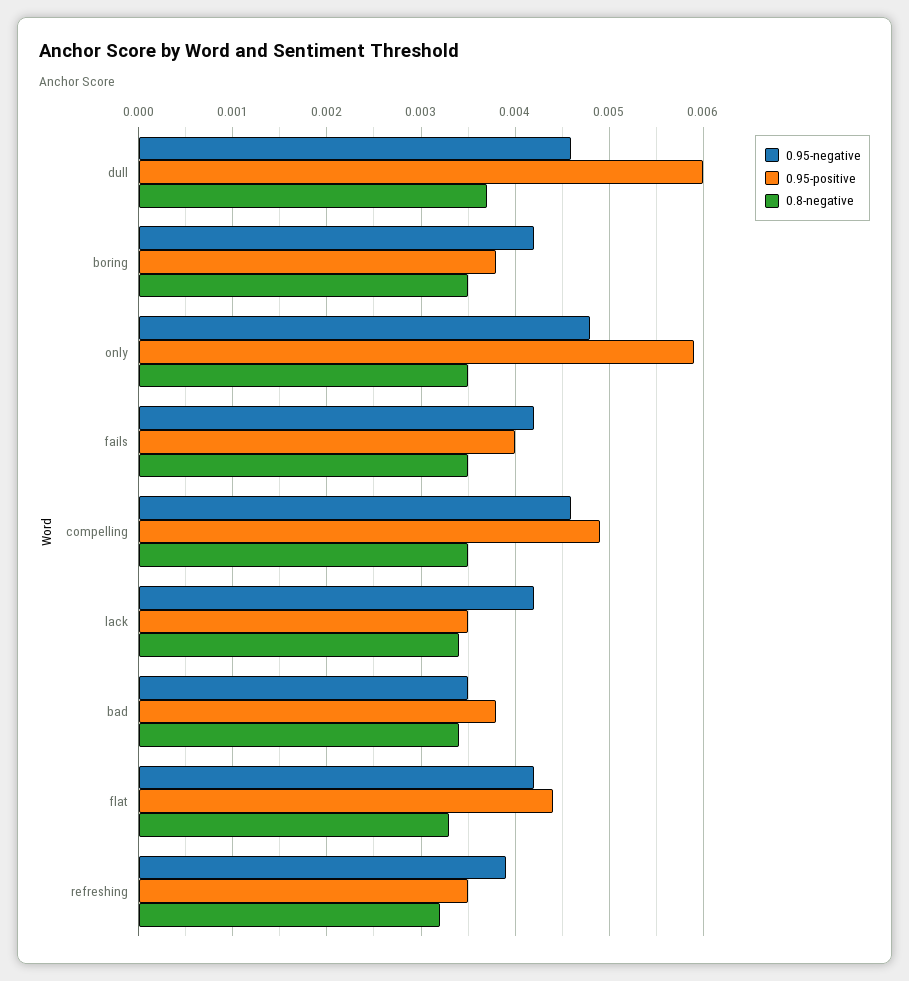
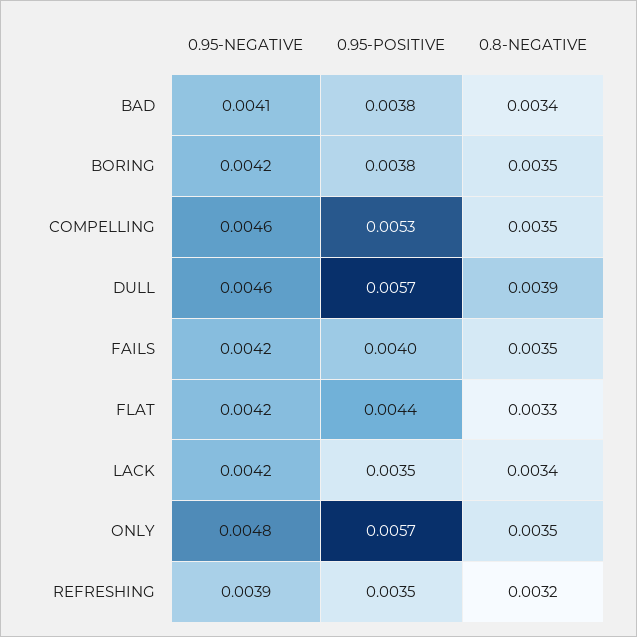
0.95-positive, dull: 0.006 -> 0.0057
0.8-negative, dull: 0.0037 -> 0.0039
0.95-positive, only: 0.0059 -> 0.0057
0.95-positive, compelling: 0.0049 -> 0.0053
0.95-negative, bad: 0.0035 -> 0.0041

